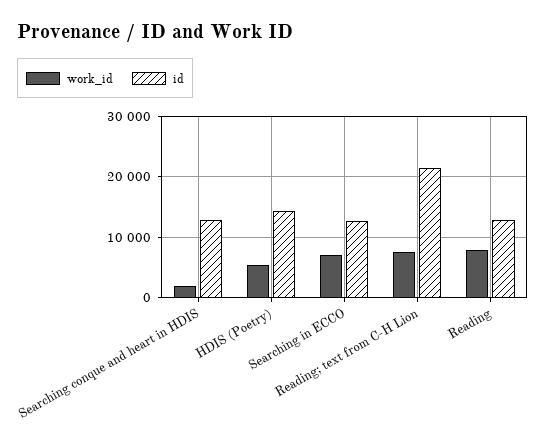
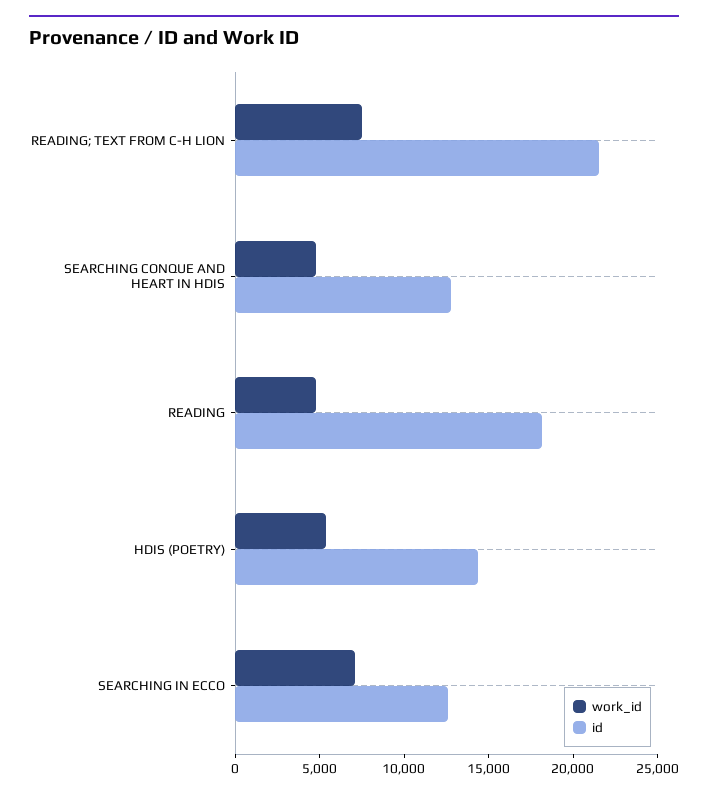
work_id, Searching conque and heart in HDIS: 2000 -> 5000
work_id, Reading: 8000 -> 5000
id, Reading: 13000 -> 18000

